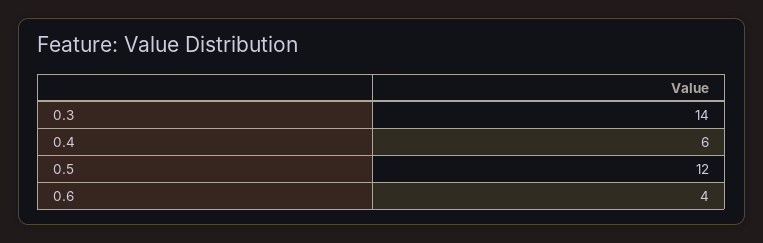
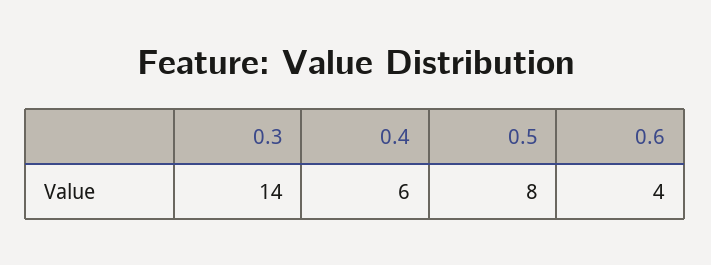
0.5: 12 -> 8

